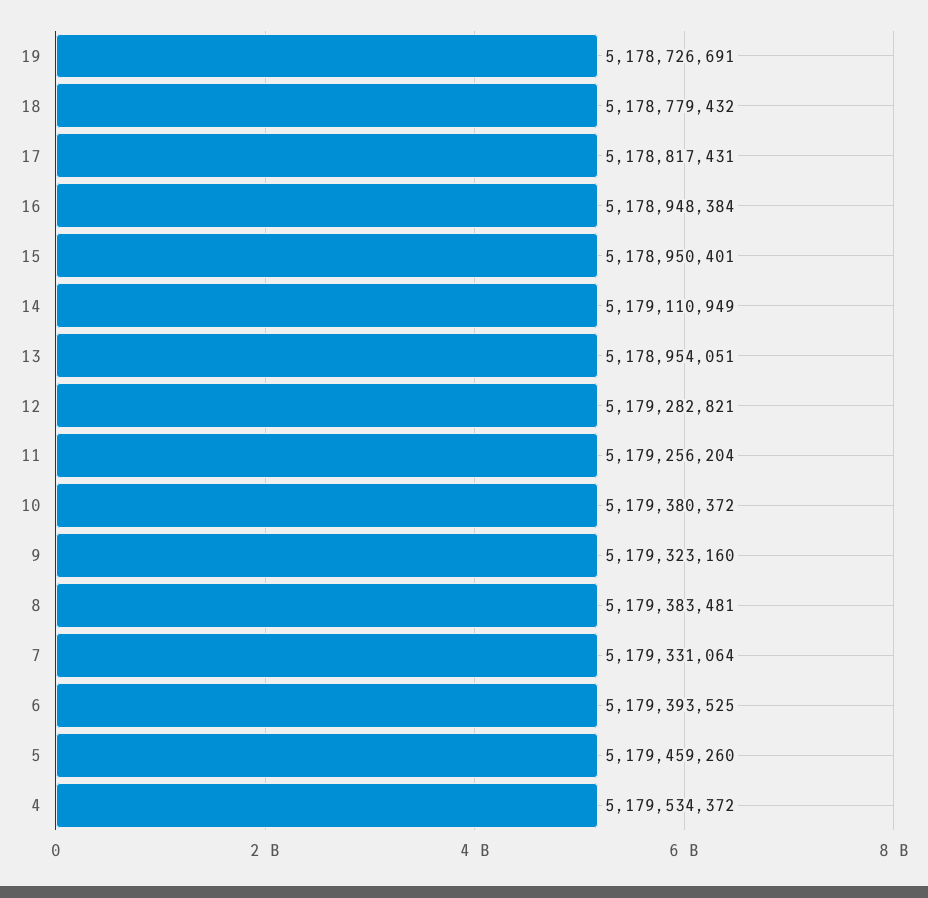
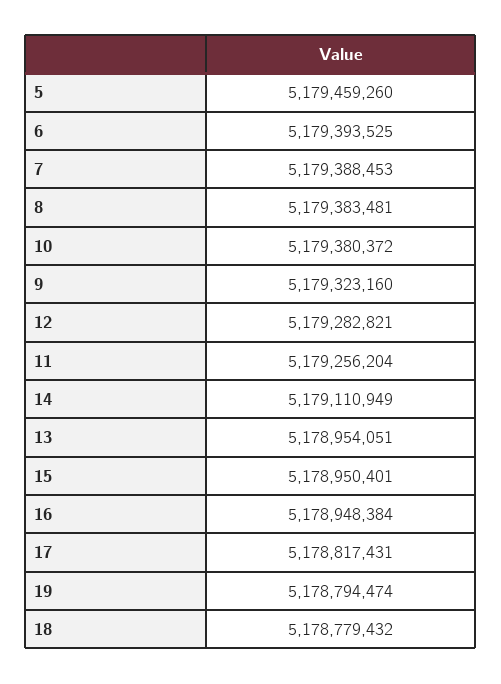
19: 5178726691 -> 5178794474
7: 5179331064 -> 5179388453
4: 5179534372 -> none

